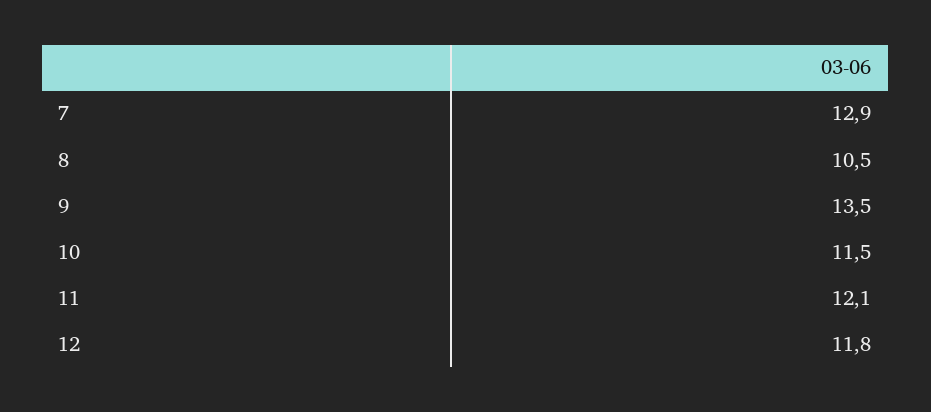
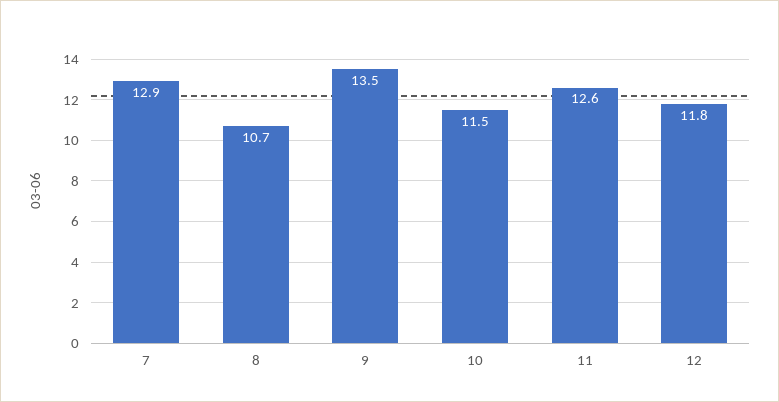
8: 10.5 -> 10.7
11: 12.1 -> 12.6

